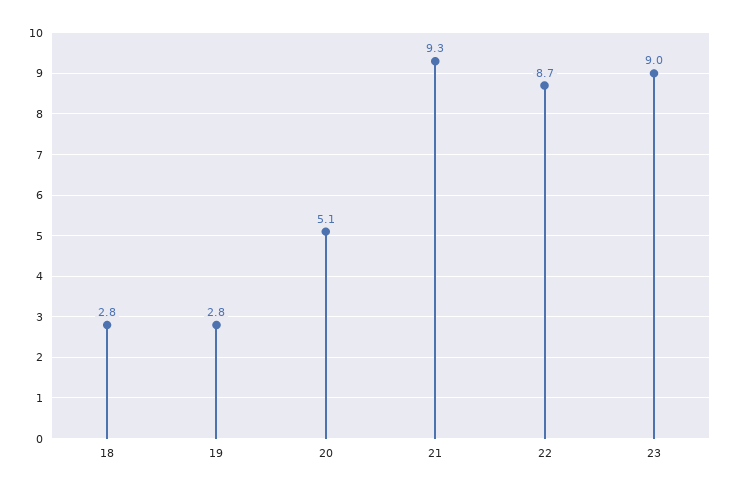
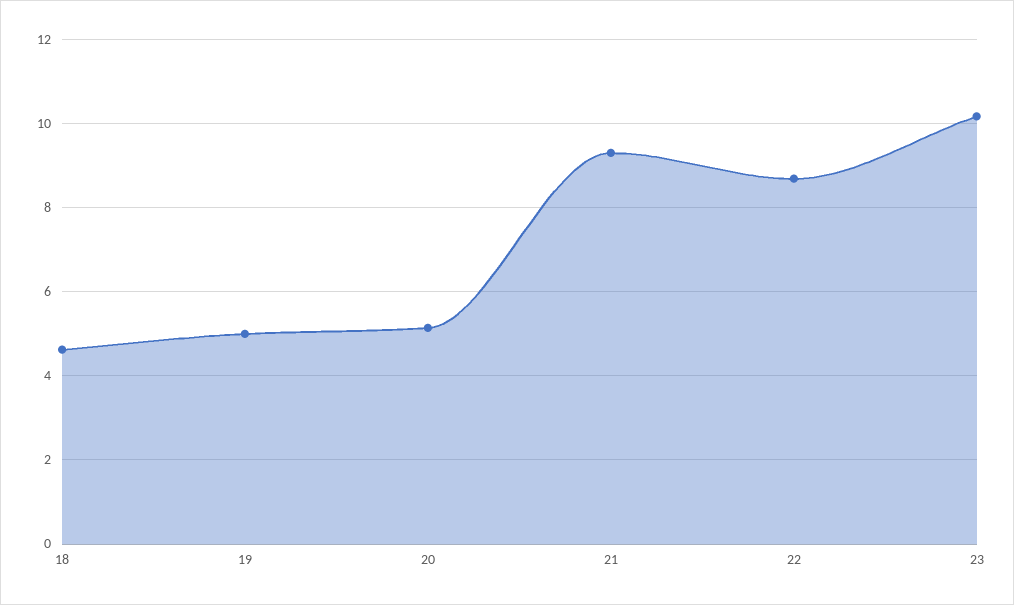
18: 2.8 -> 4.6
19: 2.8 -> 5
23: 9 -> 10.2

